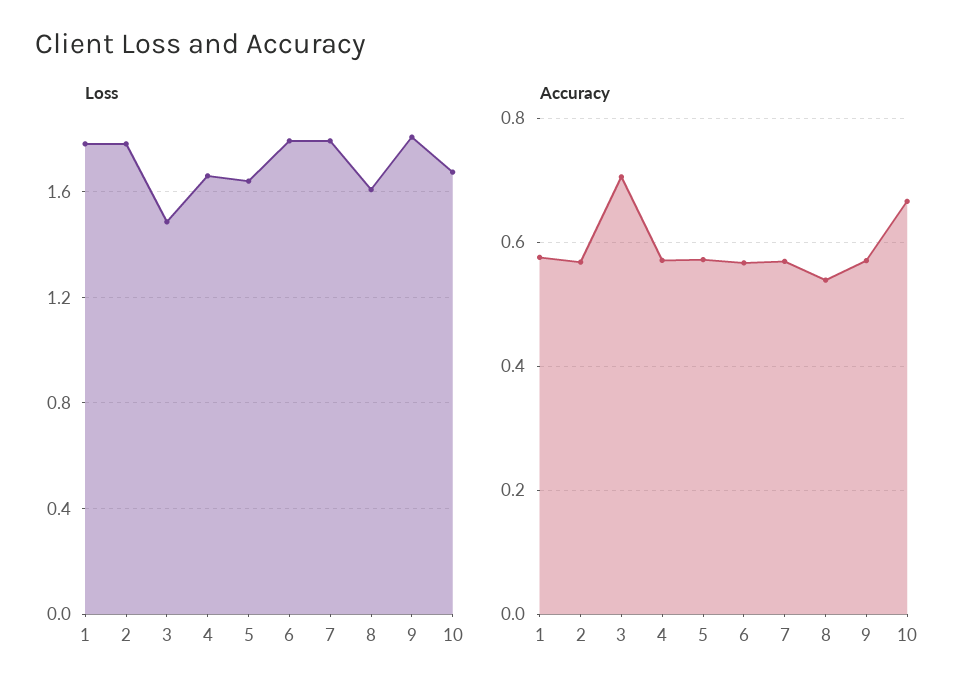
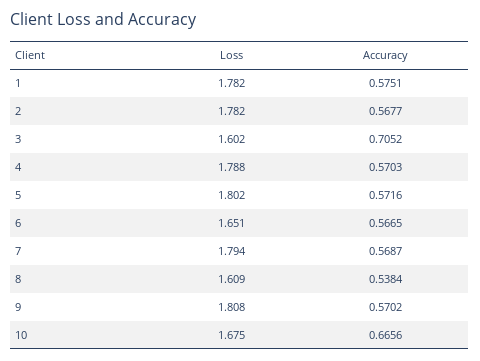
Loss, 3: 1.5 -> 1.602
Loss, 4: 1.65 -> 1.788
Loss, 5: 1.65 -> 1.802
Loss, 6: 1.8 -> 1.651

